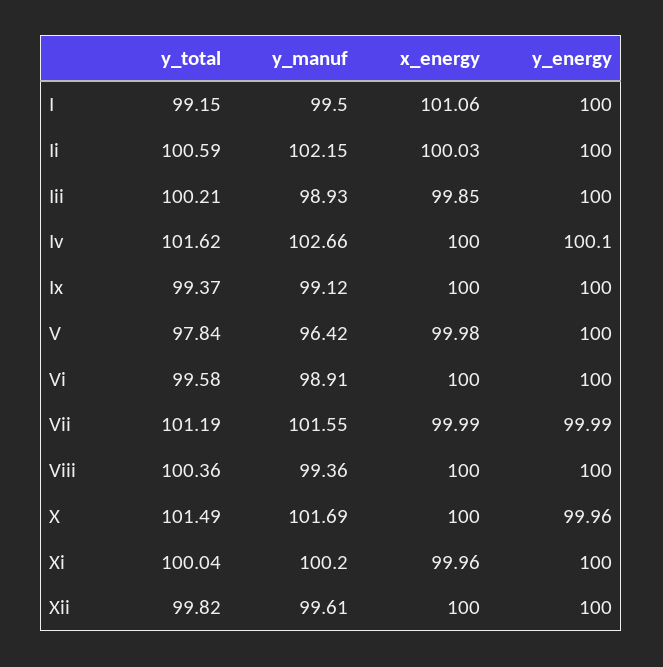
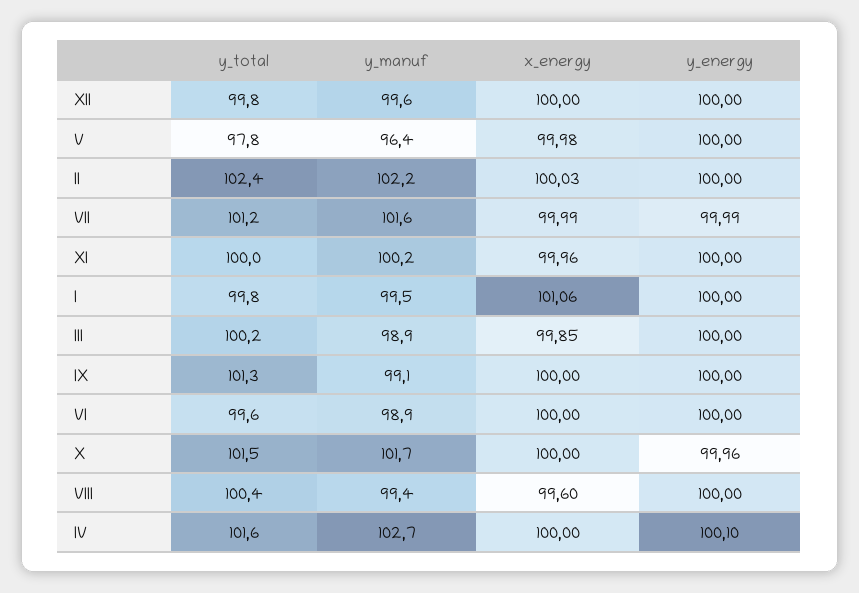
y_total, I: 99.15 -> 99.8
y_total, Ii: 100.59 -> 102.4
y_total, Ix: 99.37 -> 101.3
x_energy, Viii: 100 -> 99.6

